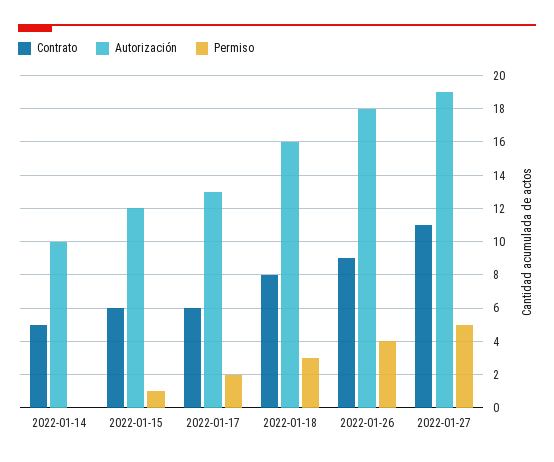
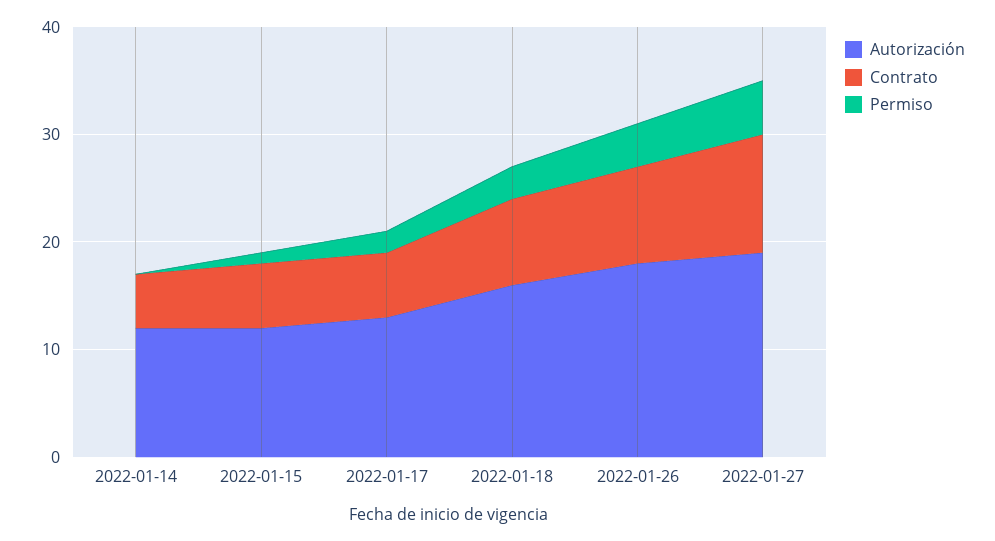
Autorización, 2022-01-14: 10 -> 12

